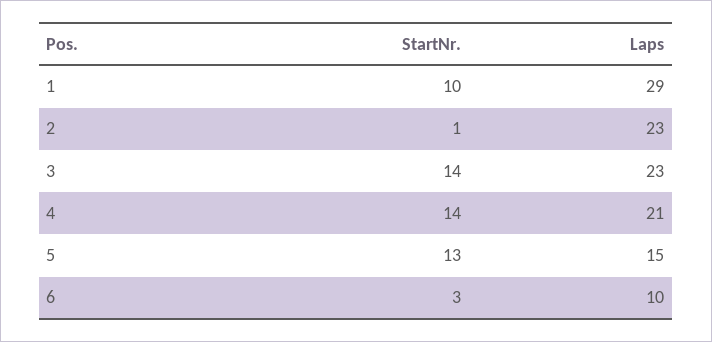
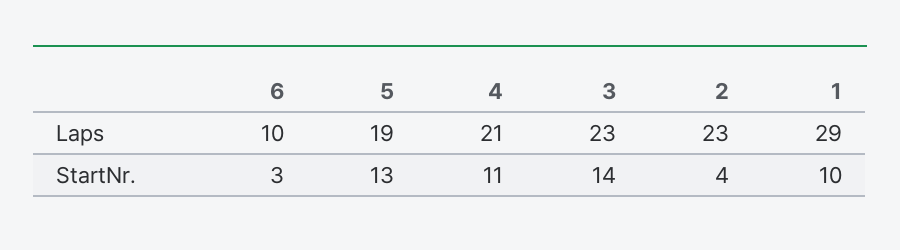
StartNr., 2: 1 -> 4
StartNr., 4: 14 -> 11
Laps, 5: 15 -> 19

